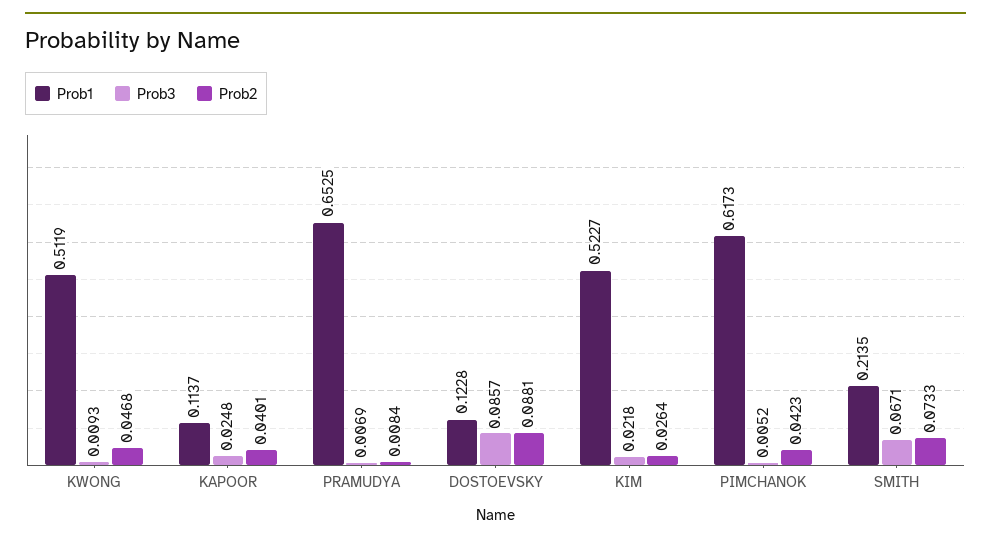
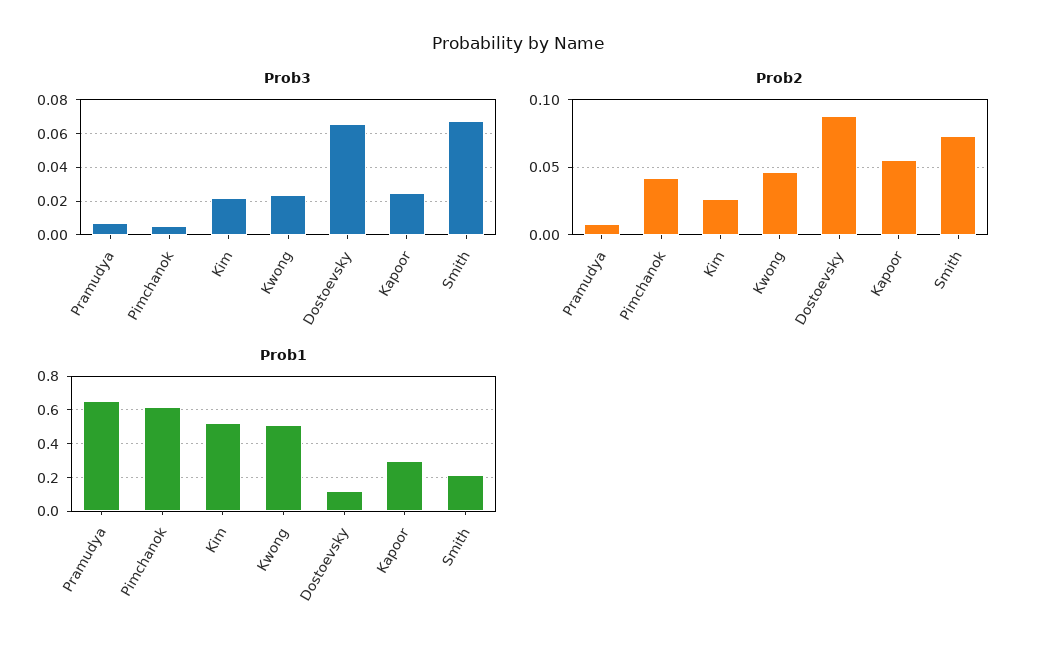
Prob3, KWONG: 0.0093 -> 0.025
Prob1, KAPOOR: 0.1137 -> 0.3
Prob2, KAPOOR: 0.0401 -> 0.055
Prob3, DOSTOEVSKY: 0.0857 -> 0.065

